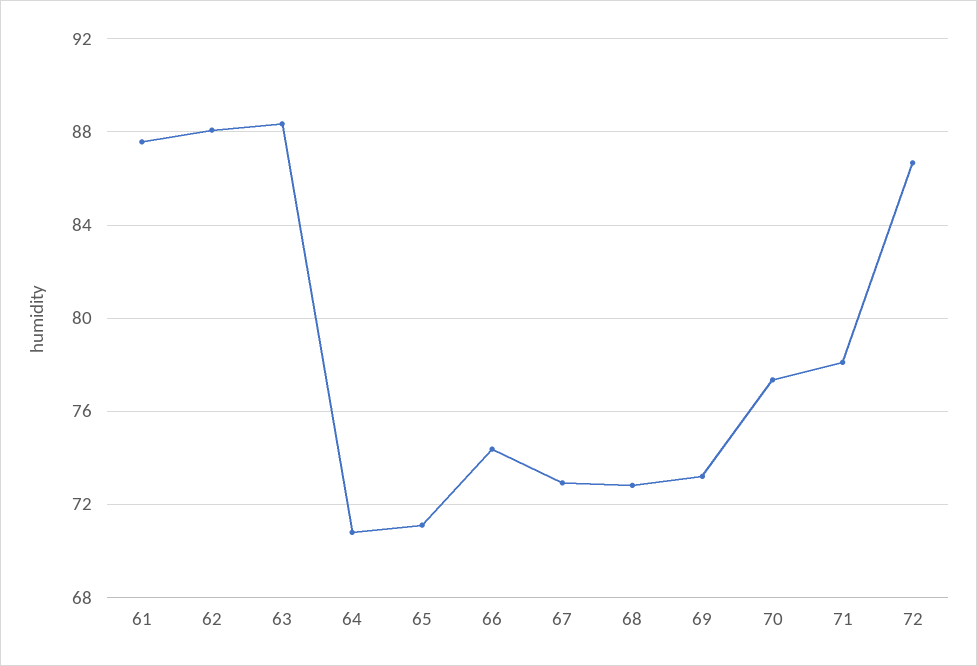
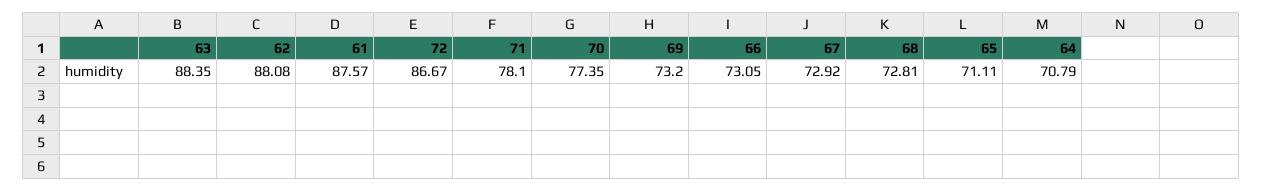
66: 74.5 -> 73.05

